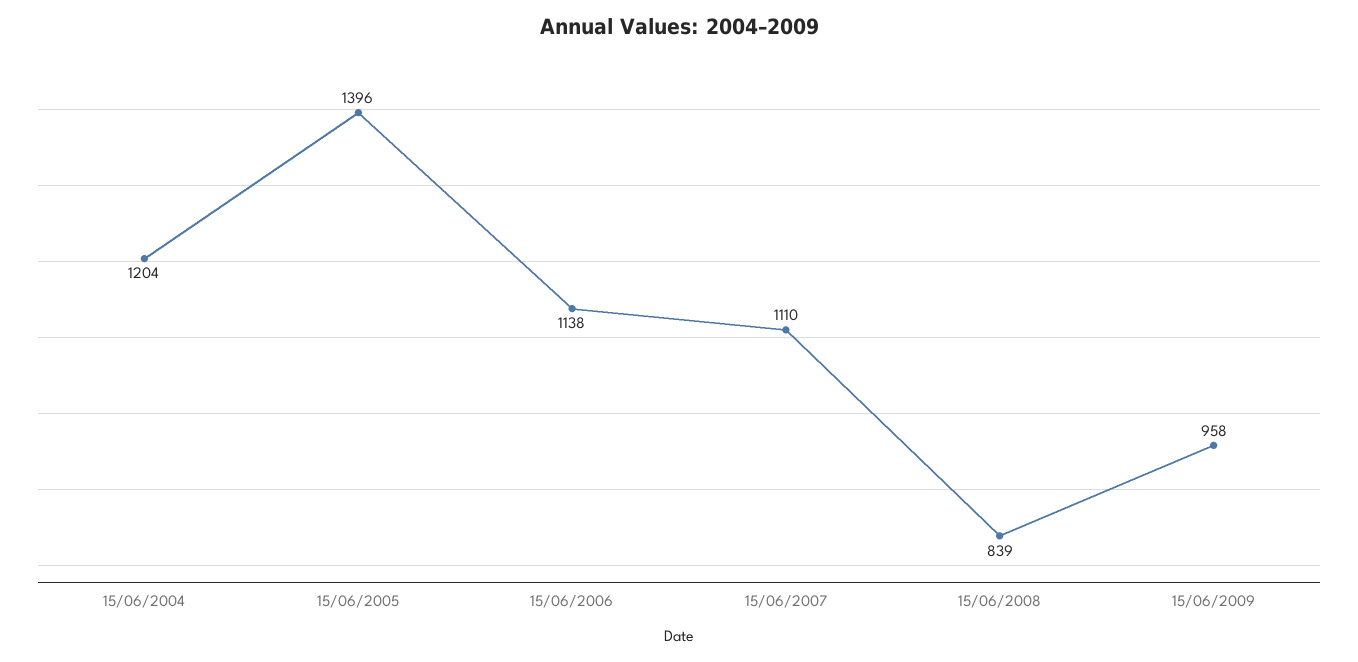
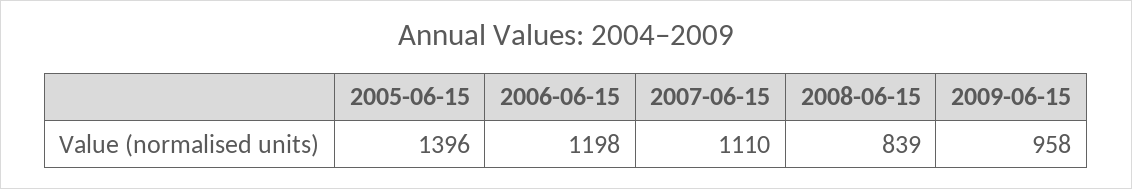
15/06/2004: 1204 -> none
15/06/2006: 1138 -> 1198

